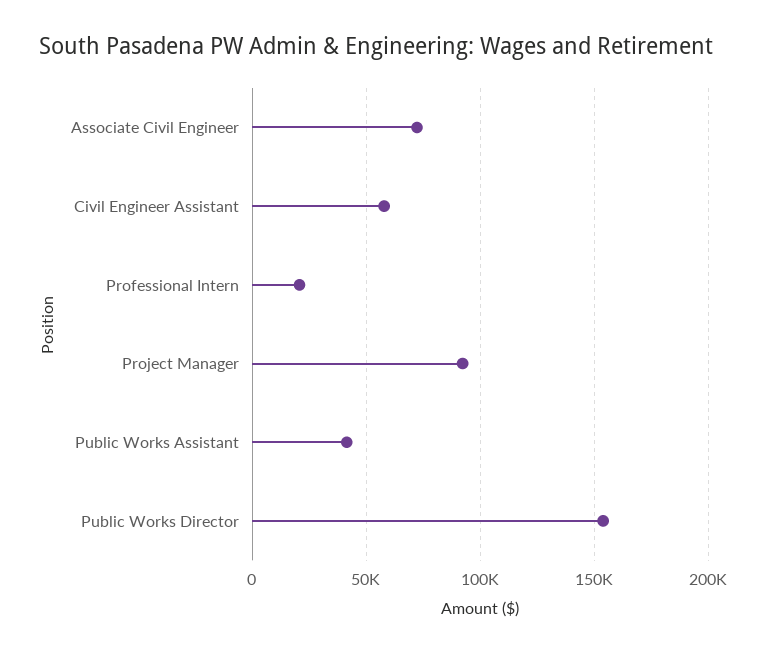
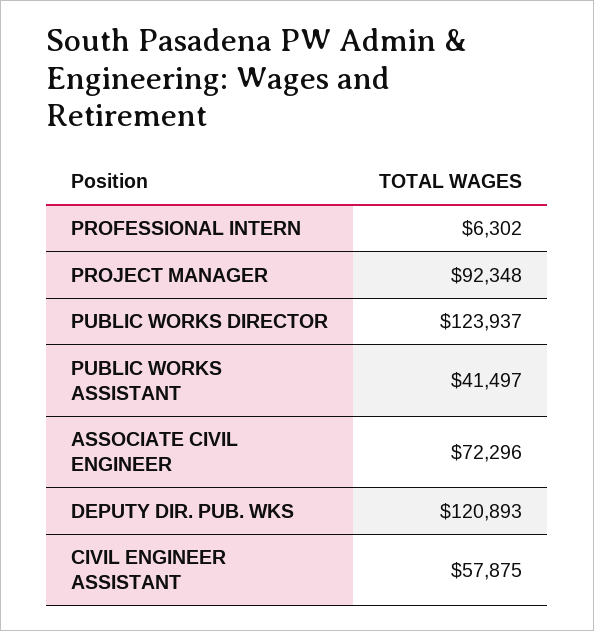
Professional Intern: 20000 -> 6302
Public Works Director: 155000 -> 123937
DEPUTY DIR. PUB. WKS: none -> 120893

